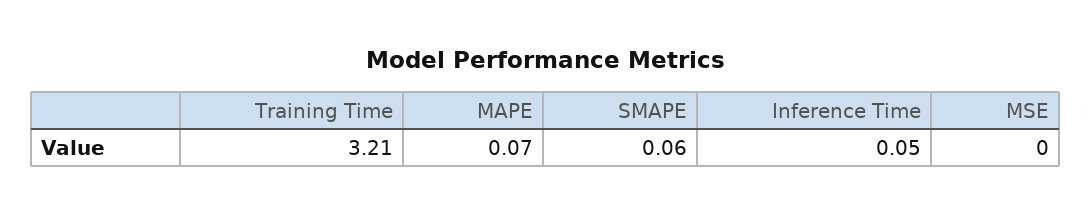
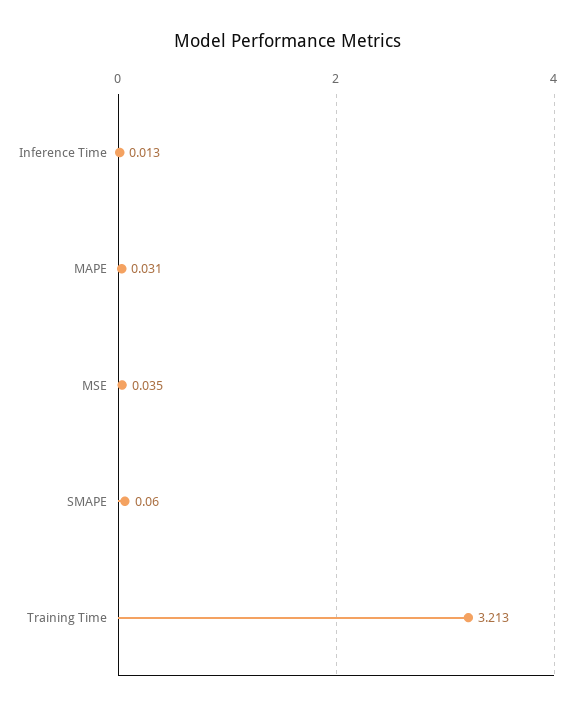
MAPE: 0.07 -> 0.031
Inference Time: 0.05 -> 0.013
MSE: 0 -> 0.035

